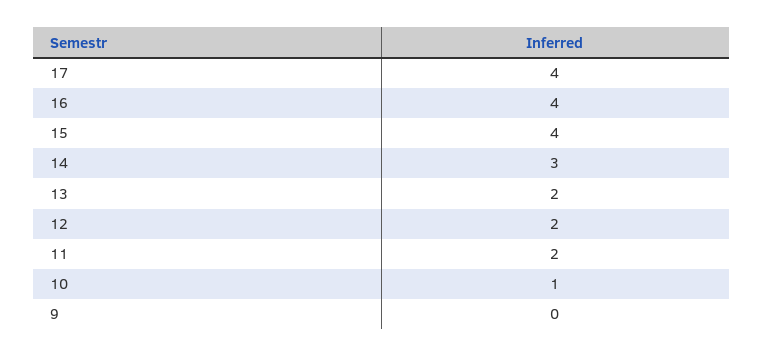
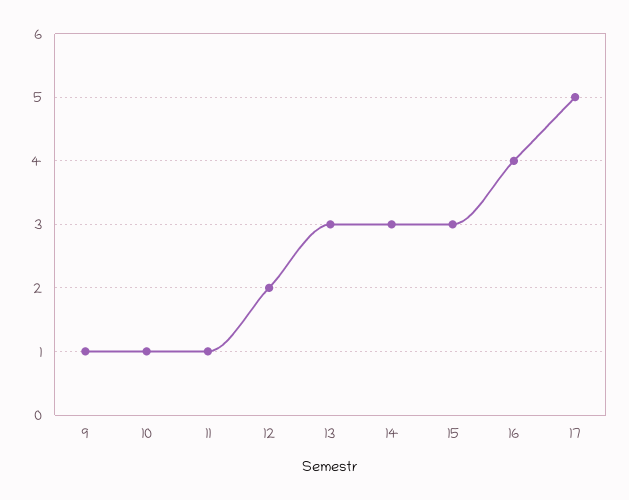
17: 4 -> 5
15: 4 -> 3
13: 2 -> 3
11: 2 -> 1
9: 0 -> 1

